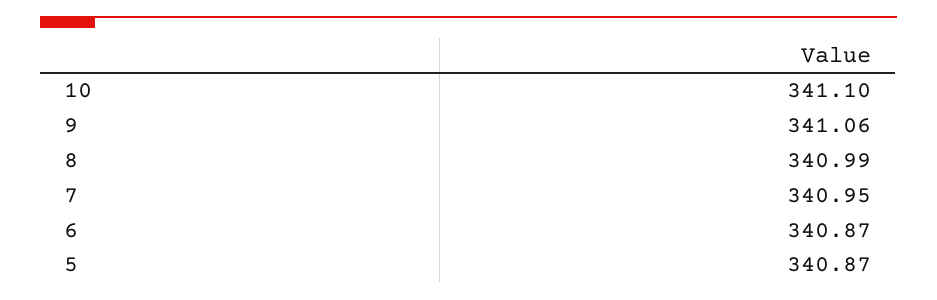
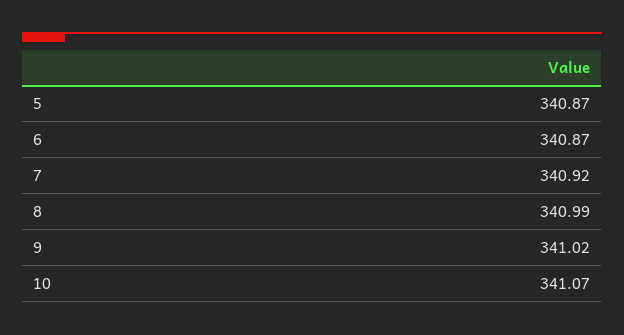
10: 341.1 -> 341.07
9: 341.06 -> 341.02
7: 340.95 -> 340.92

